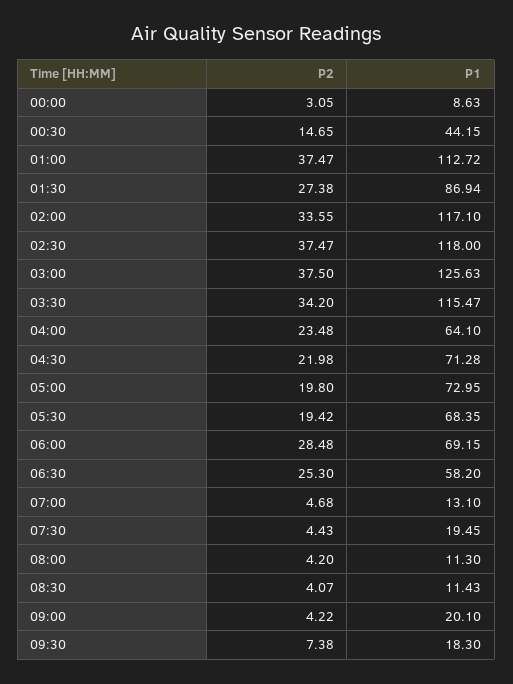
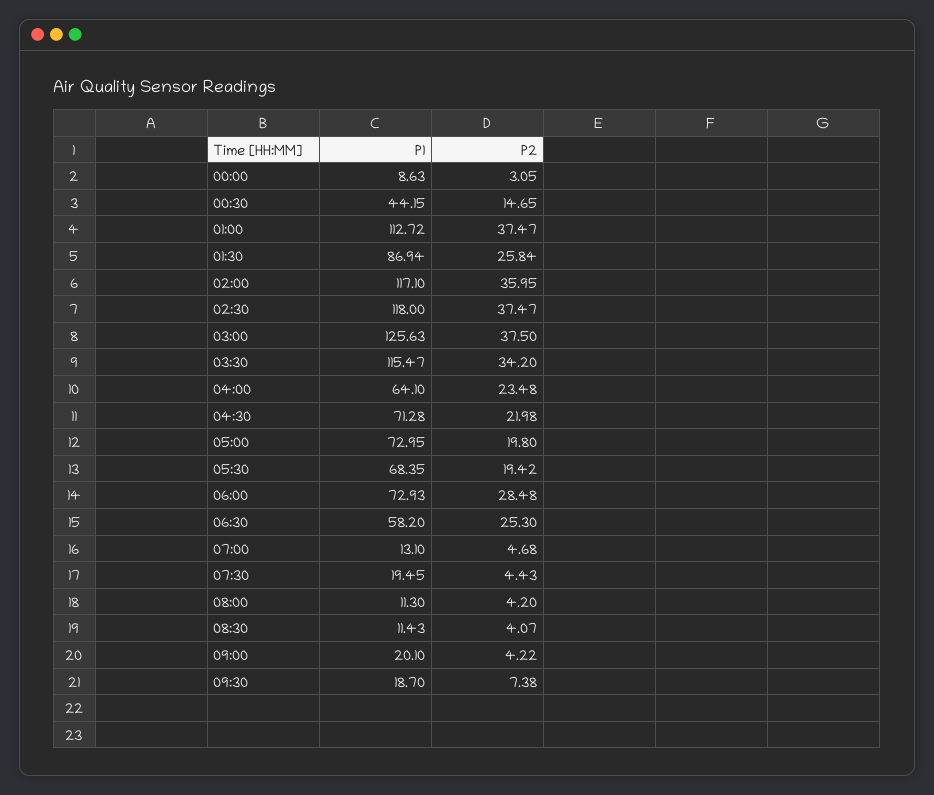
P2, 01:30: 27.38 -> 25.84
P2, 02:00: 33.55 -> 35.95
P1, 06:00: 69.15 -> 72.93
P1, 09:30: 18.3 -> 18.7

